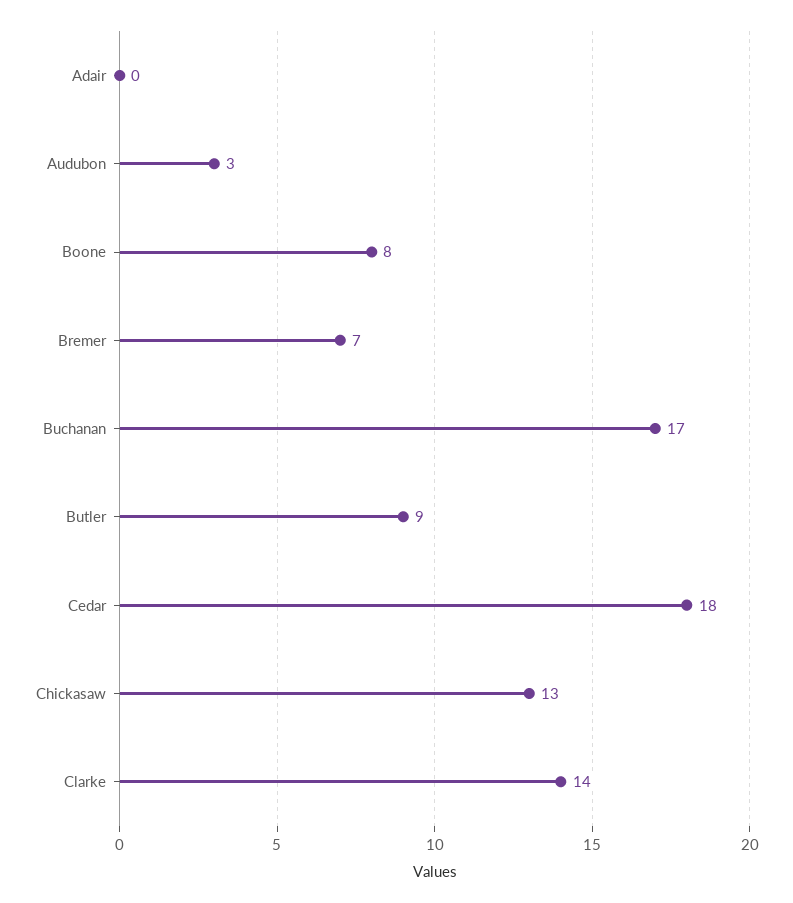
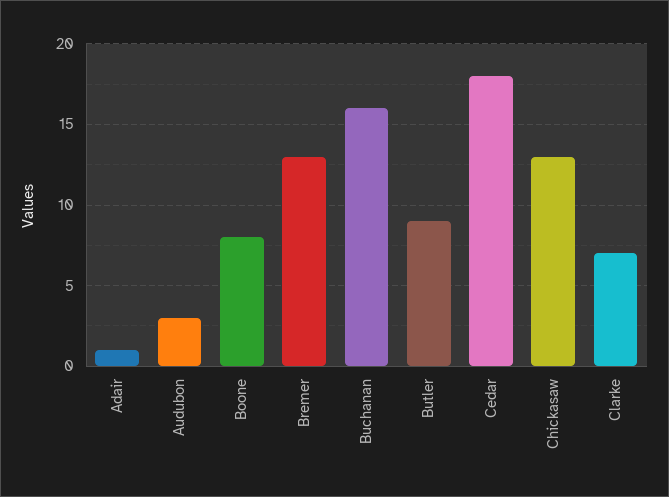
Adair: 0 -> 1
Bremer: 7 -> 13
Buchanan: 17 -> 16
Clarke: 14 -> 7

